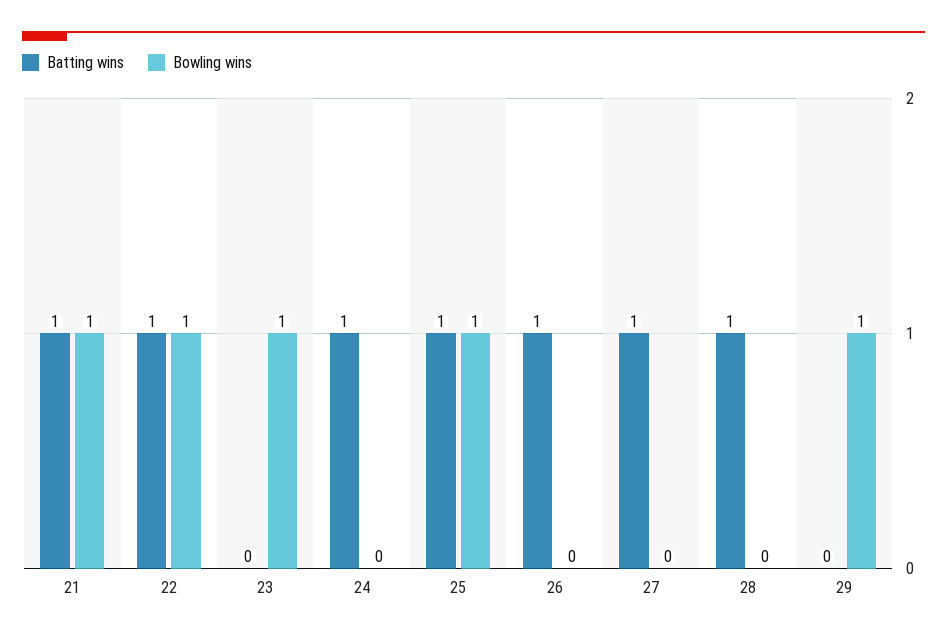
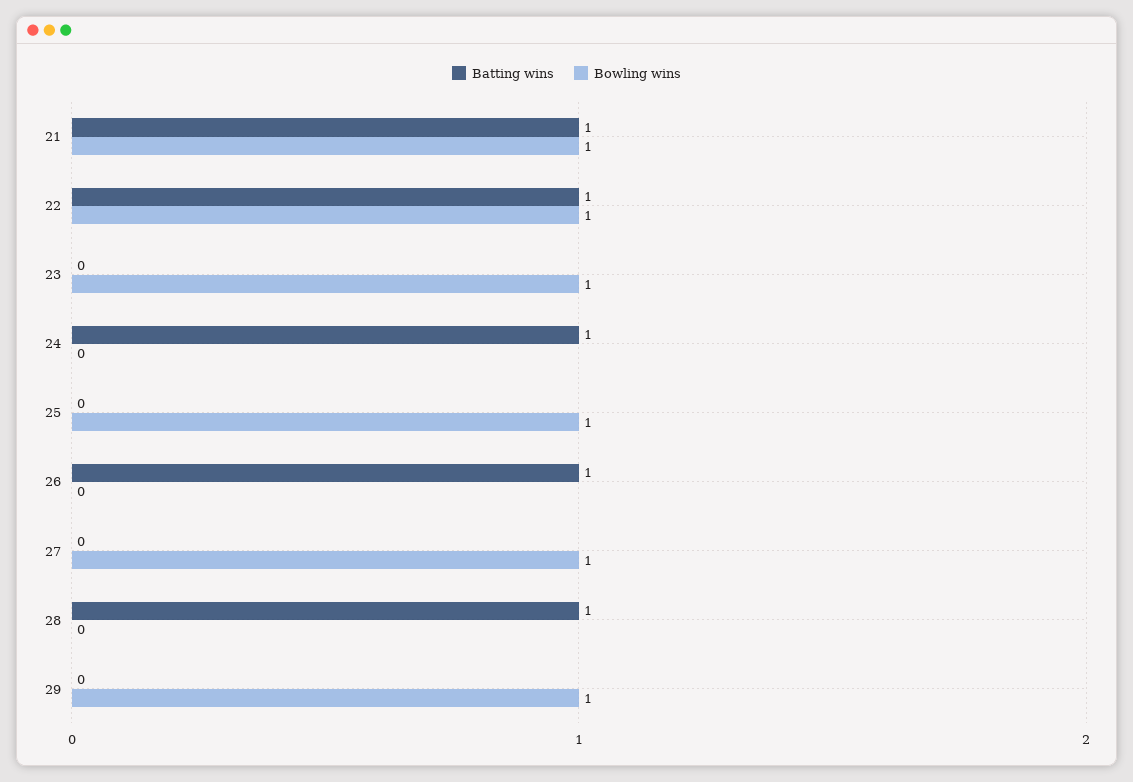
Batting wins, 25: 1 -> 0
Batting wins, 27: 1 -> 0
Bowling wins, 27: 0 -> 1

